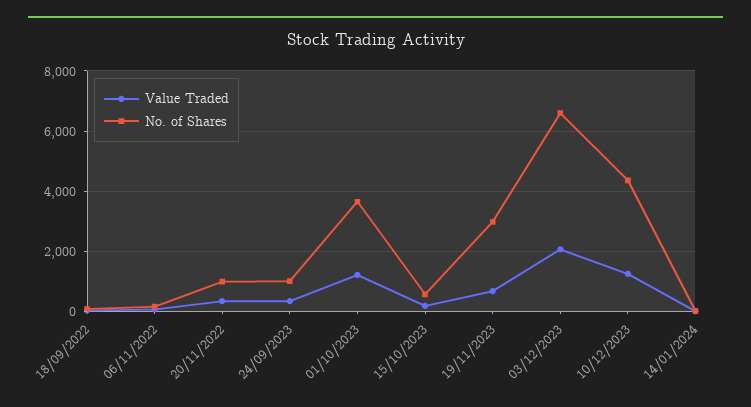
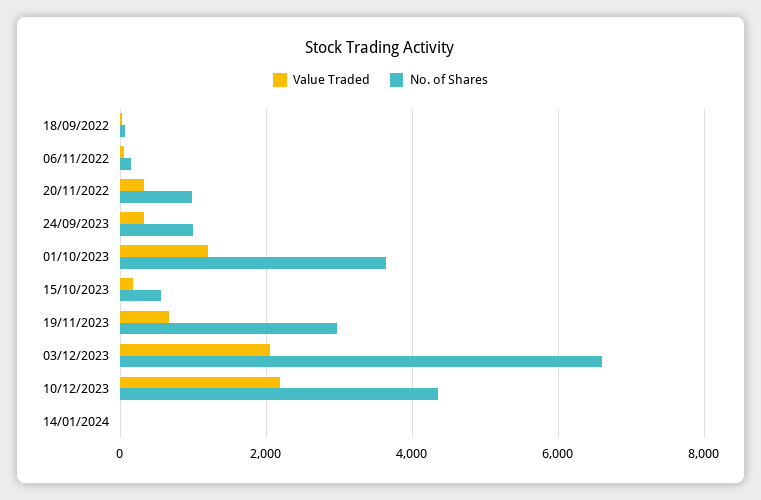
Value Traded, 10/12/2023: 1200 -> 2200

